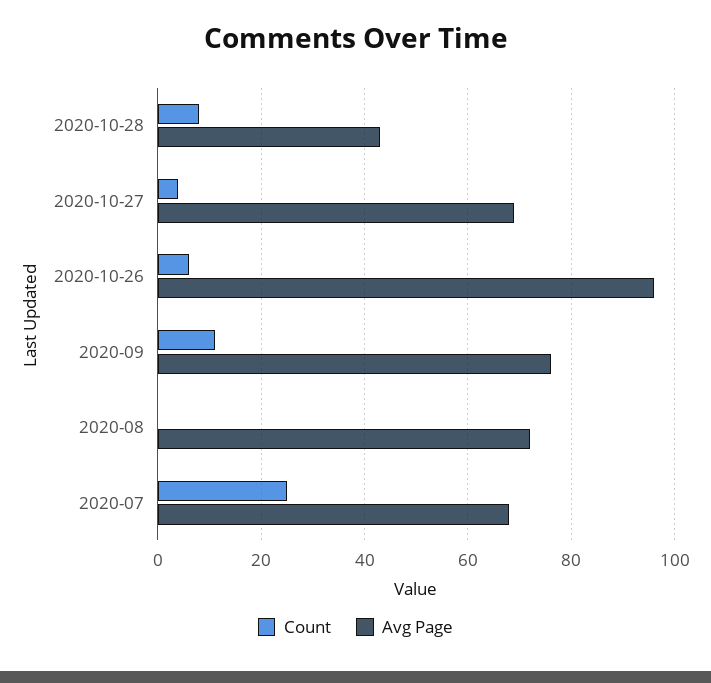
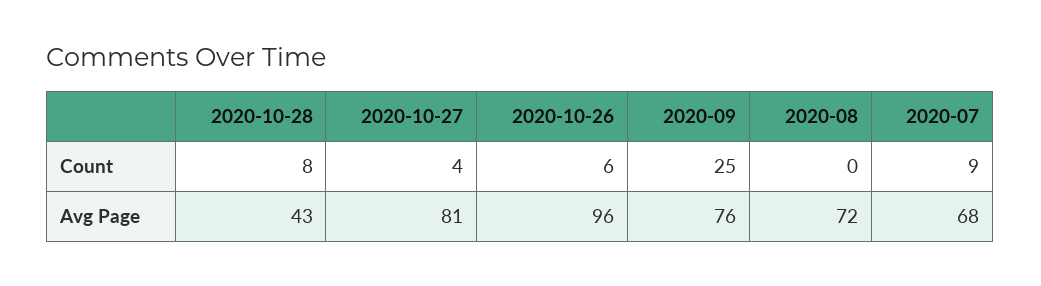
Avg Page, 2020-10-27: 70 -> 81
Count, 2020-09: 10 -> 25
Count, 2020-07: 25 -> 9

